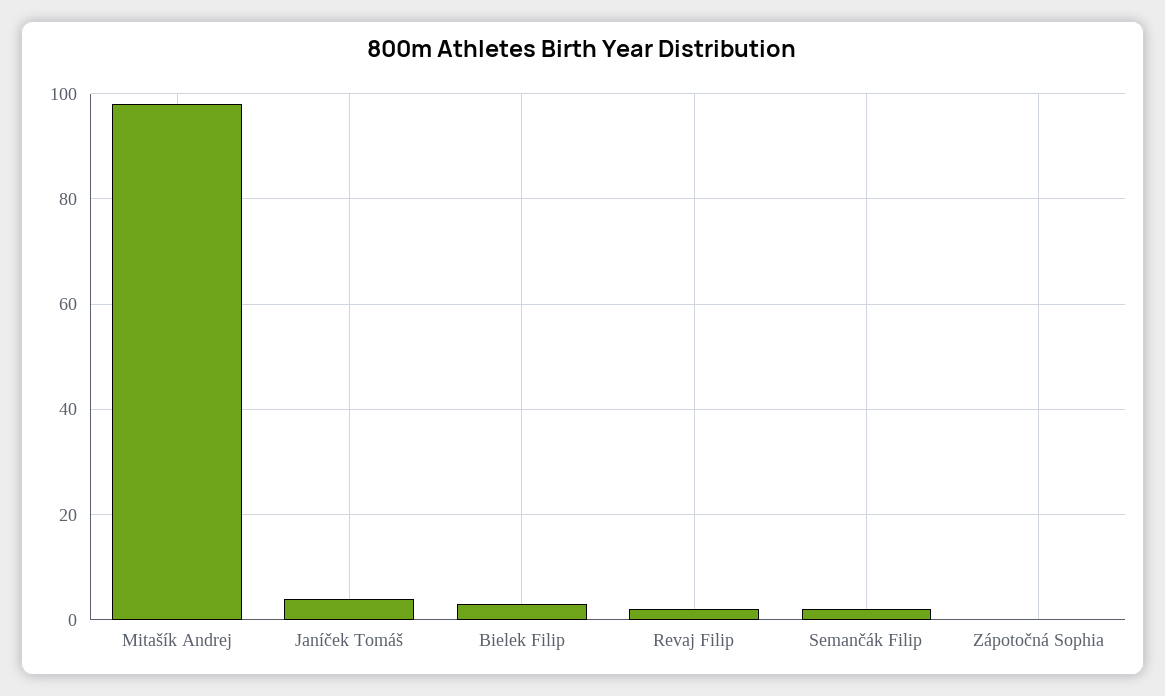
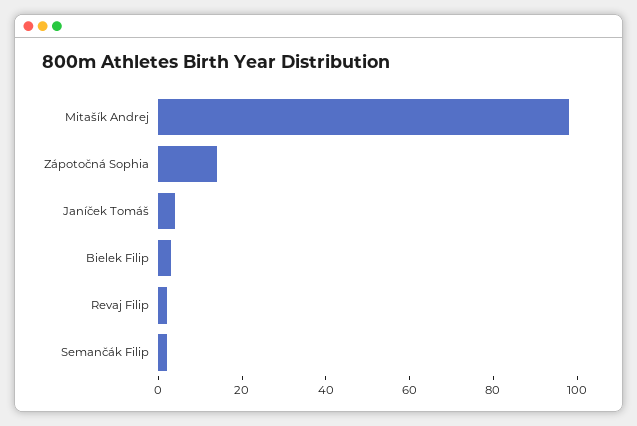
Zápotočná Sophia: 0 -> 15

